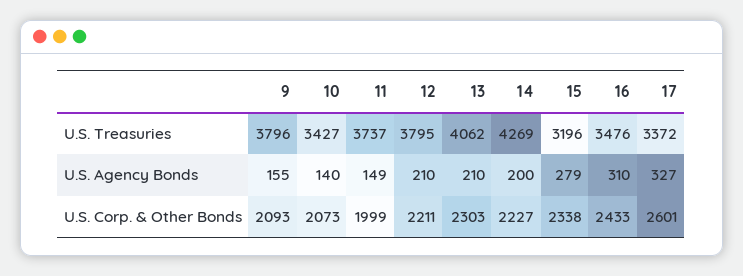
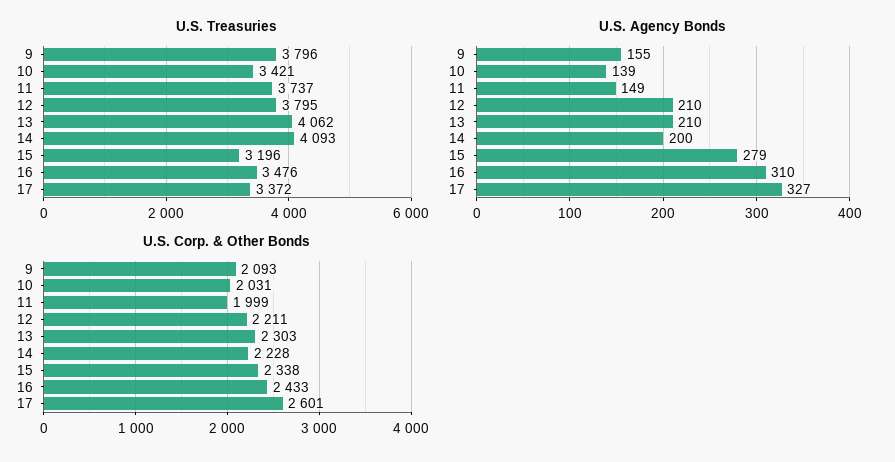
U.S. Treasuries, 10: 3427 -> 3421
U.S. Treasuries, 14: 4269 -> 4093
U.S. Agency Bonds, 10: 140 -> 139
U.S. Corp. & Other Bonds, 10: 2073 -> 2031
U.S. Corp. & Other Bonds, 14: 2227 -> 2228

